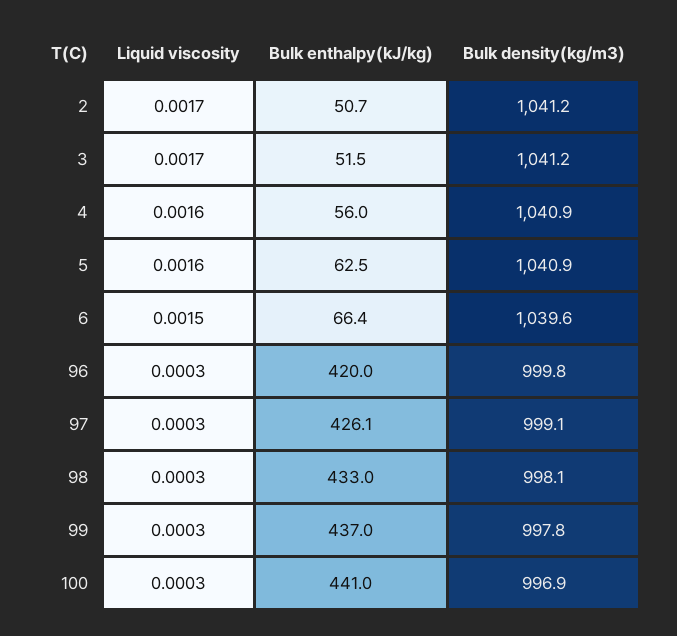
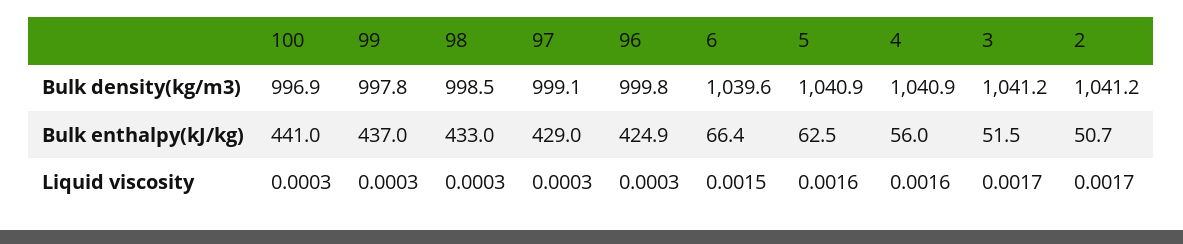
Bulk enthalpy(kJ/kg), 96: 420 -> 424.9
Bulk enthalpy(kJ/kg), 97: 426.1 -> 429
Bulk density(kg/m3), 98: 998.1 -> 998.5

